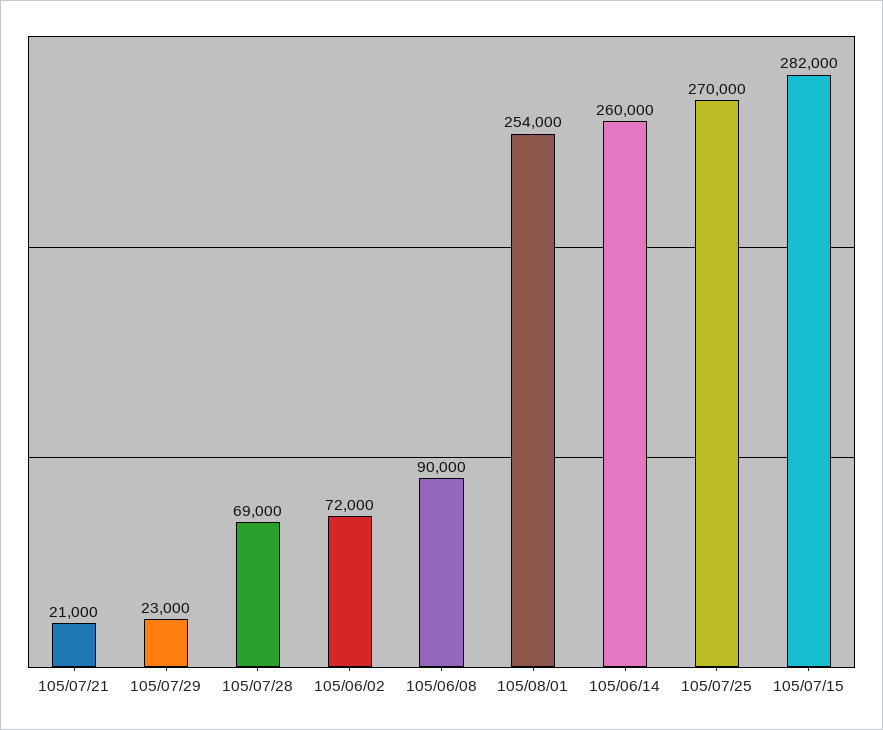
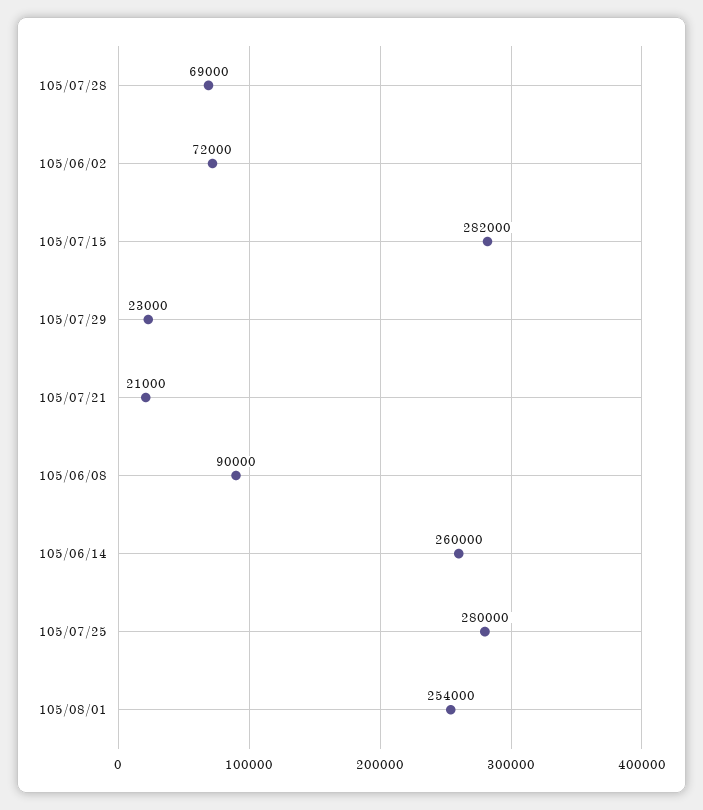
105/07/25: 270000 -> 280000

